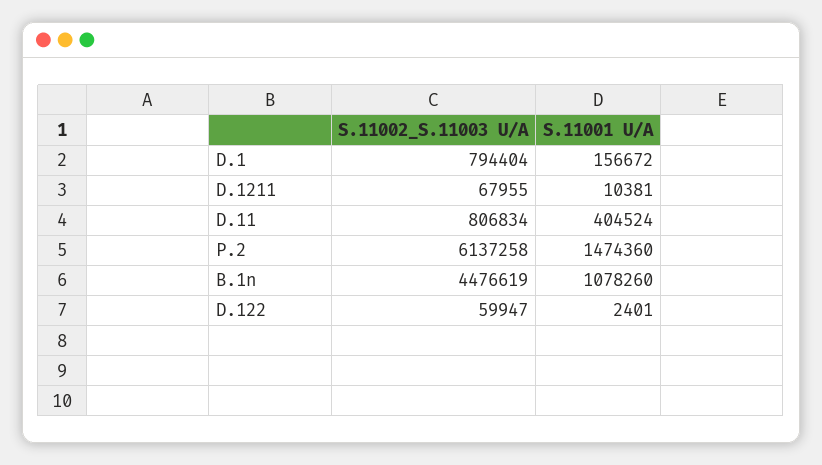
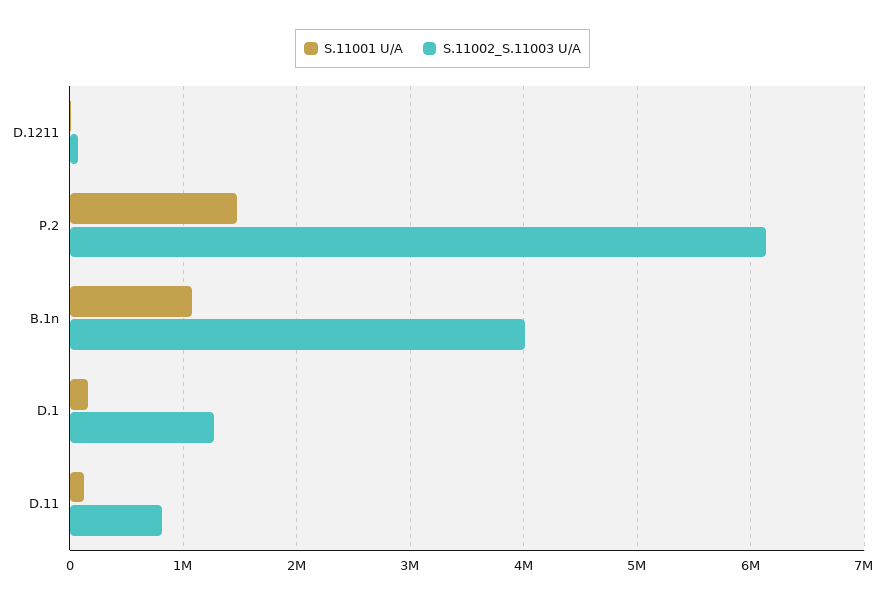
S.11002_S.11003 U/A, D.1: 794404 -> 1300000
S.11001 U/A, D.11: 404524 -> 100000
S.11002_S.11003 U/A, B.1n: 4476619 -> 4000000
S.11002_S.11003 U/A, D.122: 59947 -> none
S.11001 U/A, D.122: 2401 -> none

